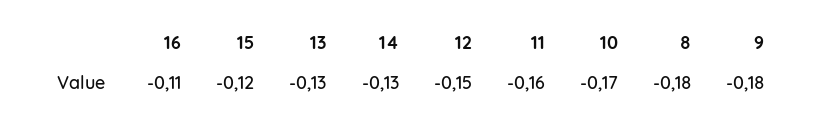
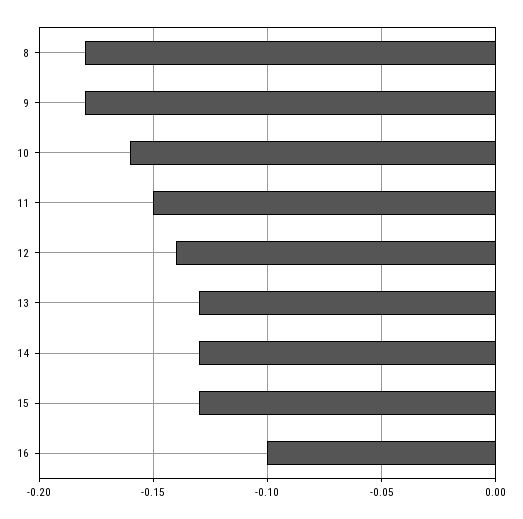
16: -0.11 -> -0.1
15: -0.12 -> -0.13
12: -0.15 -> -0.14
11: -0.16 -> -0.15
10: -0.17 -> -0.16

